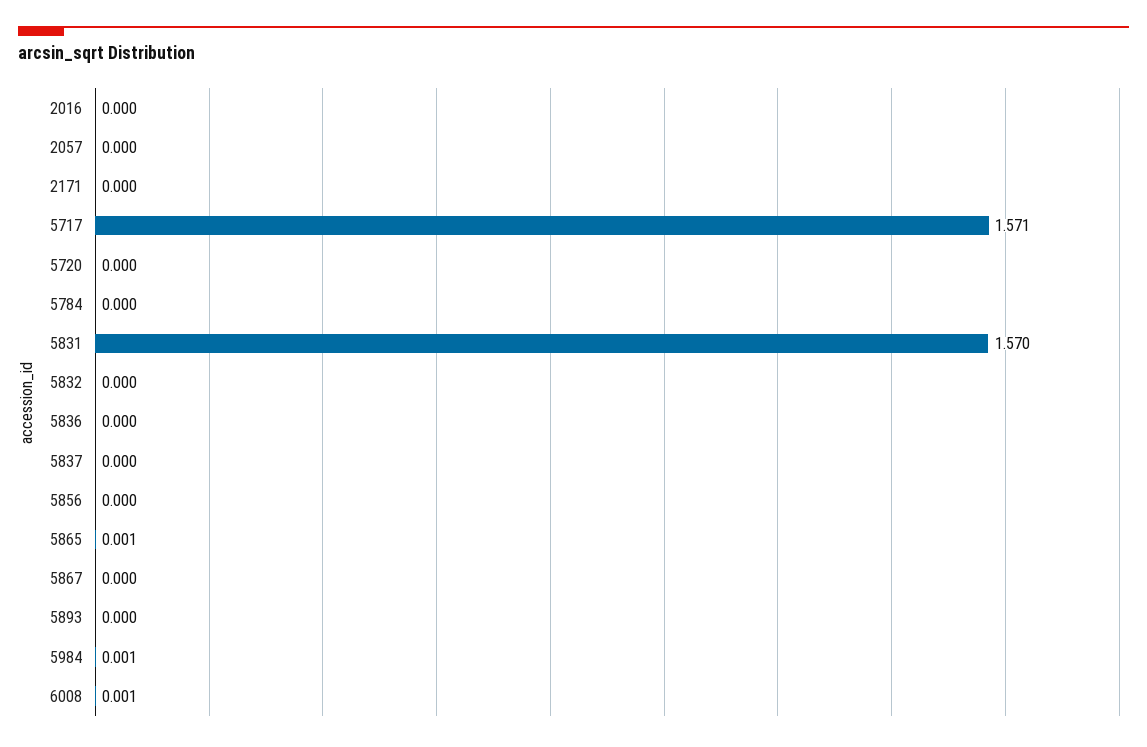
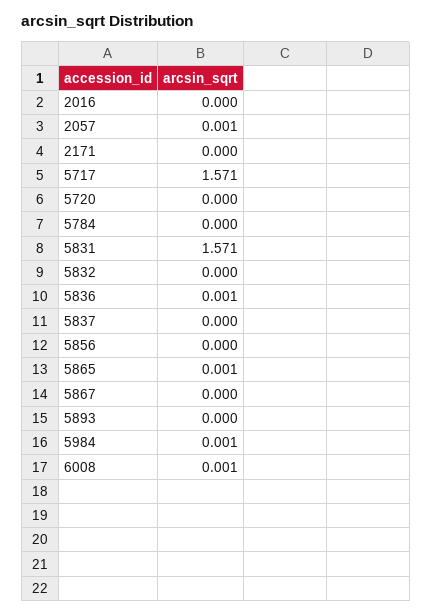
2057: 0 -> 0.001
5831: 1.57 -> 1.571
5836: 0 -> 0.001

